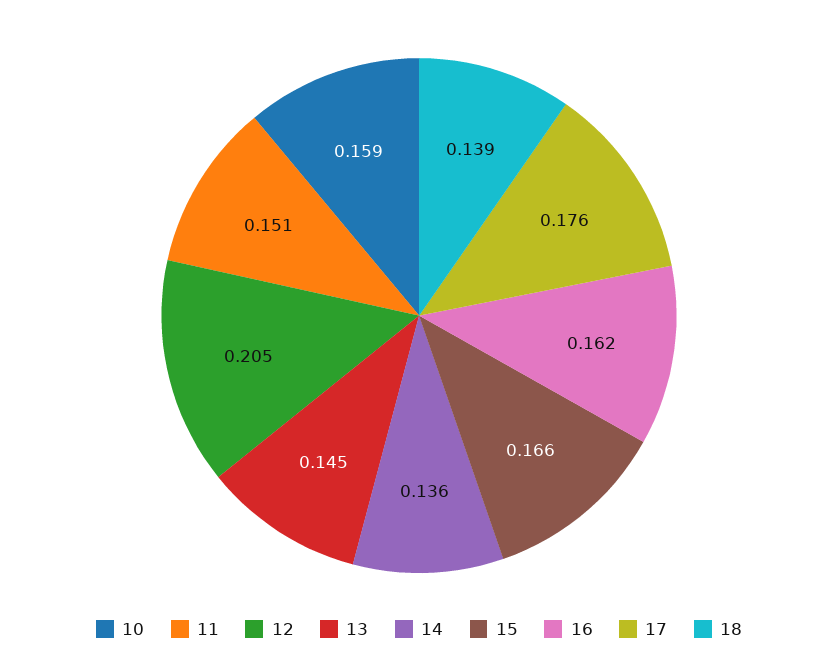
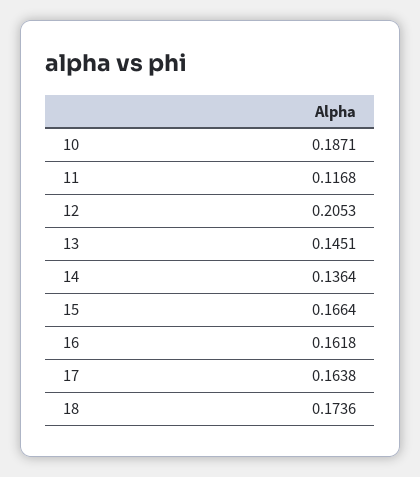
10: 0.159 -> 0.1871
11: 0.151 -> 0.1168
17: 0.176 -> 0.1638
18: 0.139 -> 0.1736

